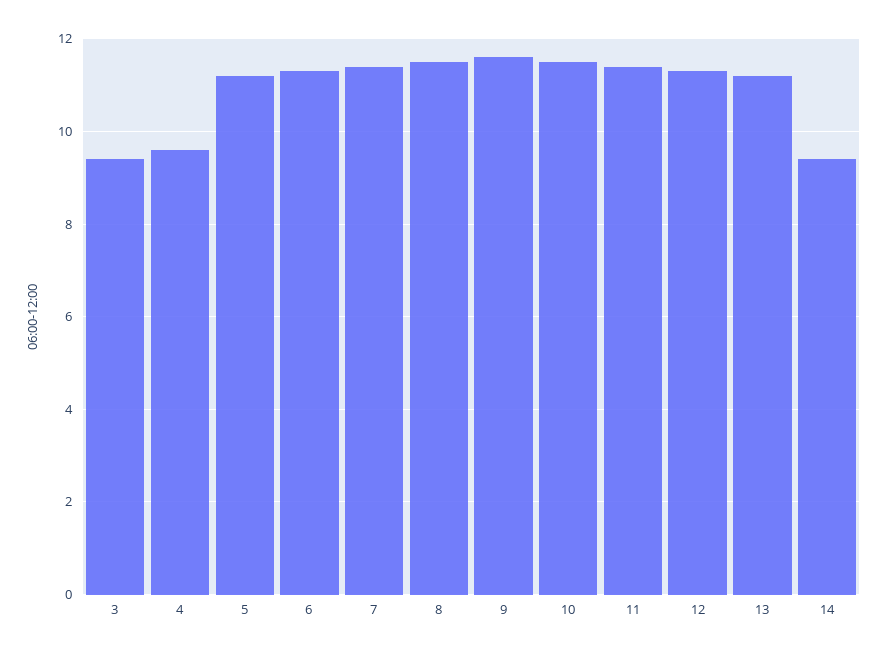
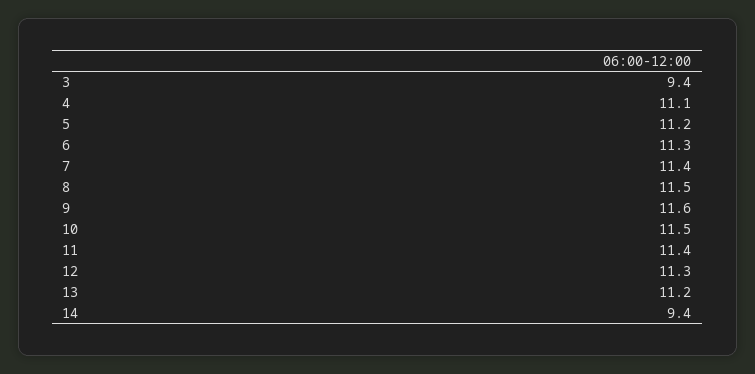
4: 9.5 -> 11.1

